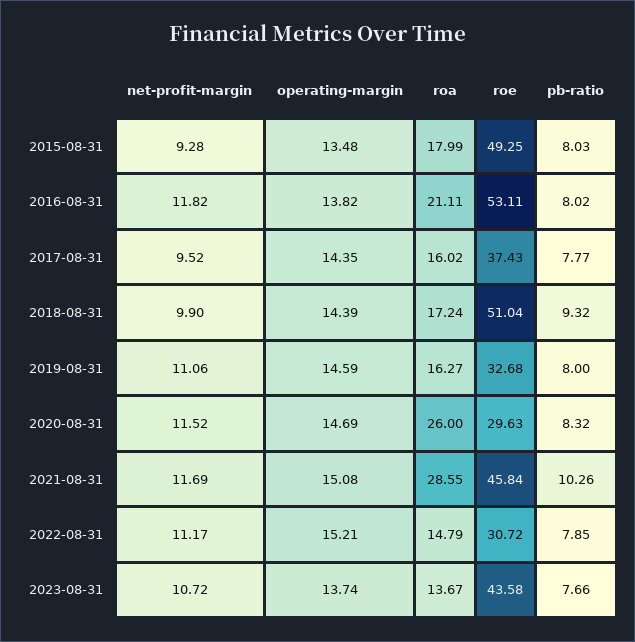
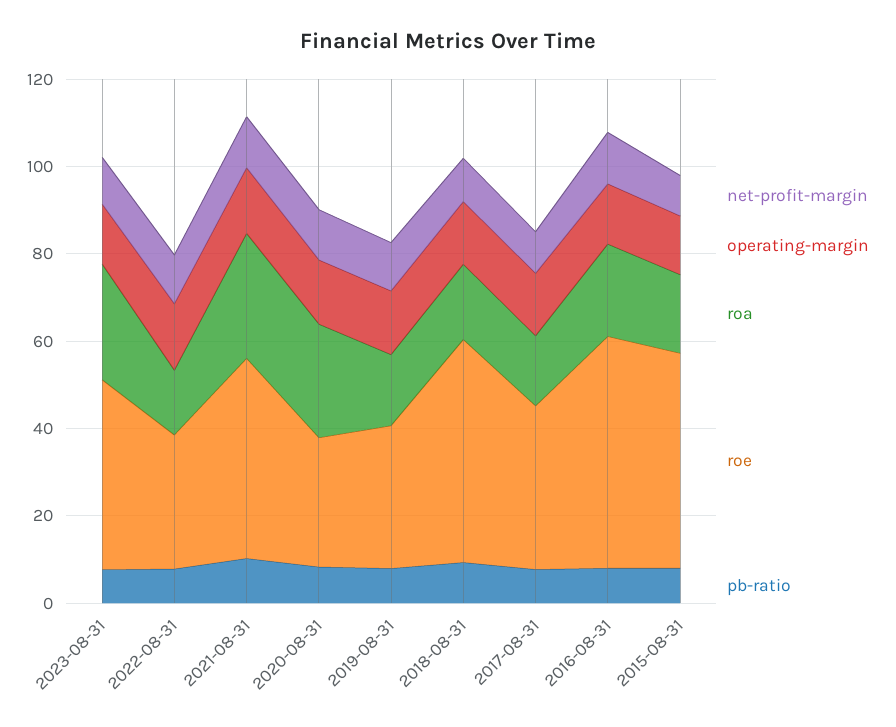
roa, 2023-08-31: 13.67 -> 25

